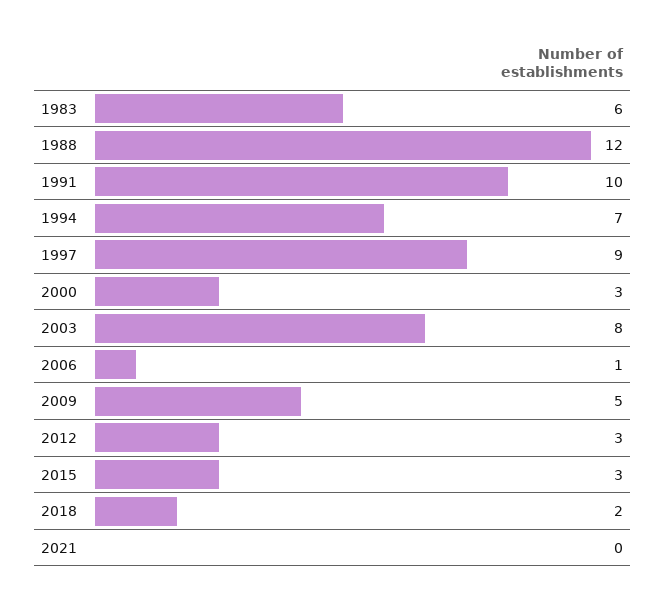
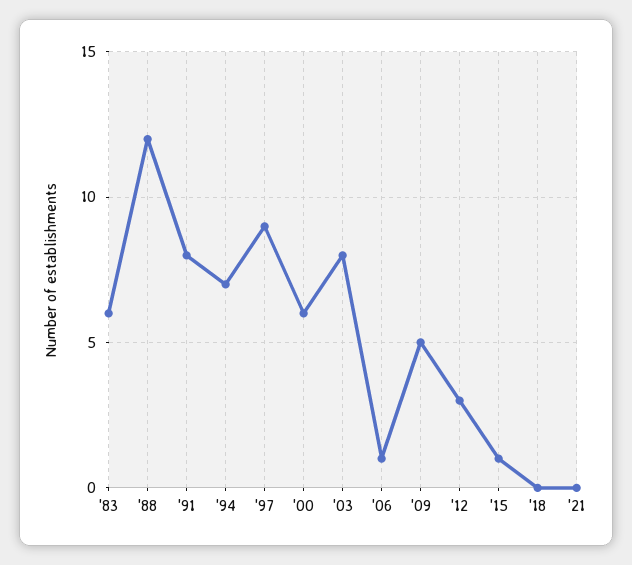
1991: 10 -> 8
2000: 3 -> 6
2015: 3 -> 1
2018: 2 -> 0

